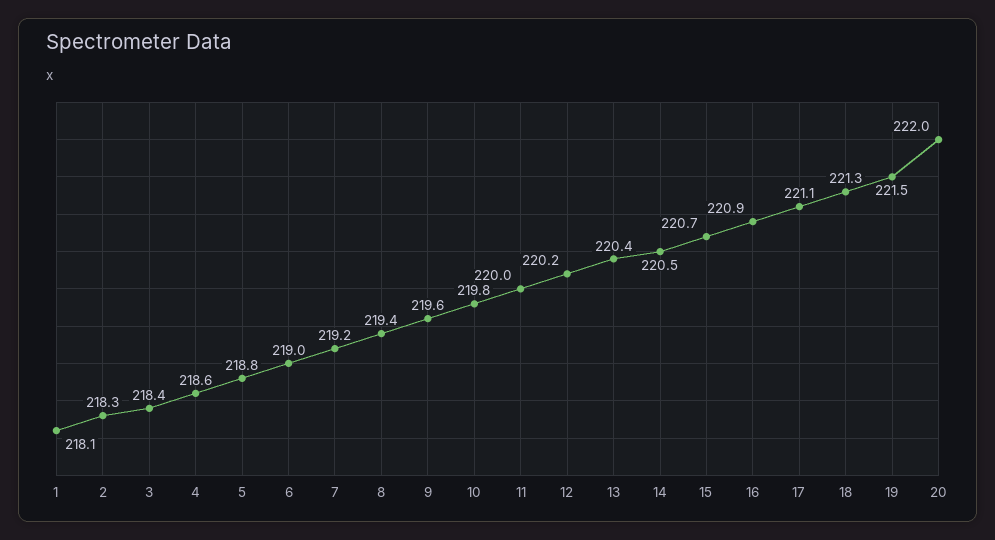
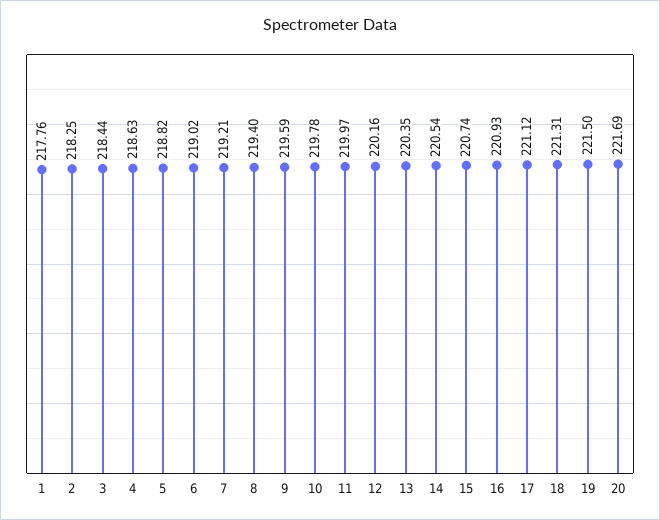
1: 218.1 -> 217.76
20: 222 -> 221.69

